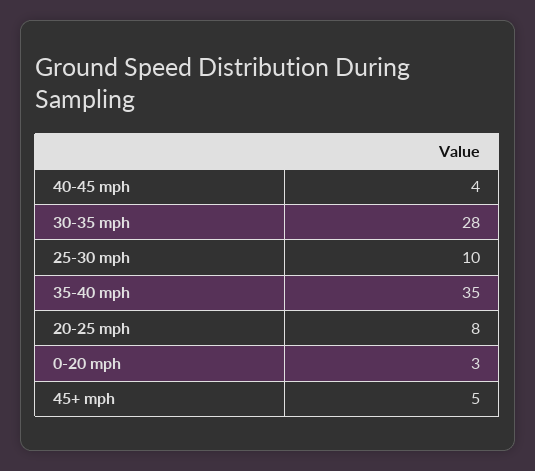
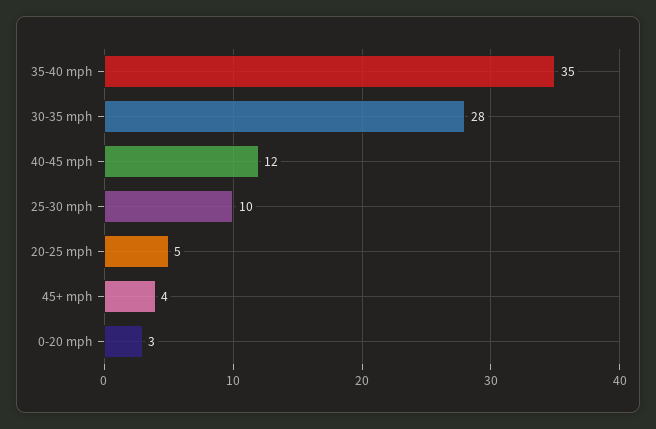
40-45 mph: 4 -> 12
20-25 mph: 8 -> 5
45+ mph: 5 -> 4

